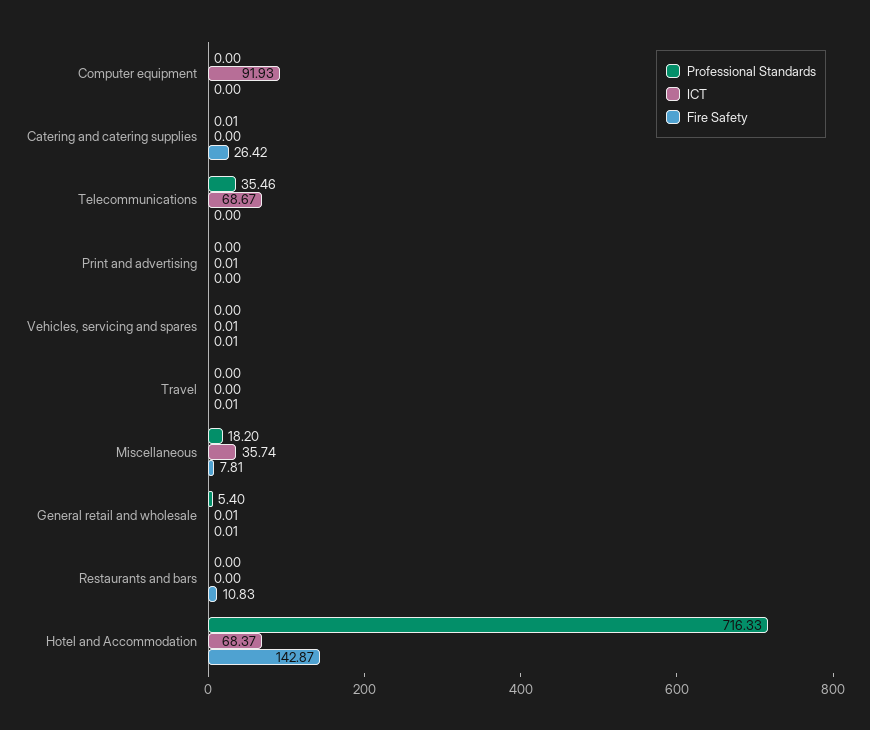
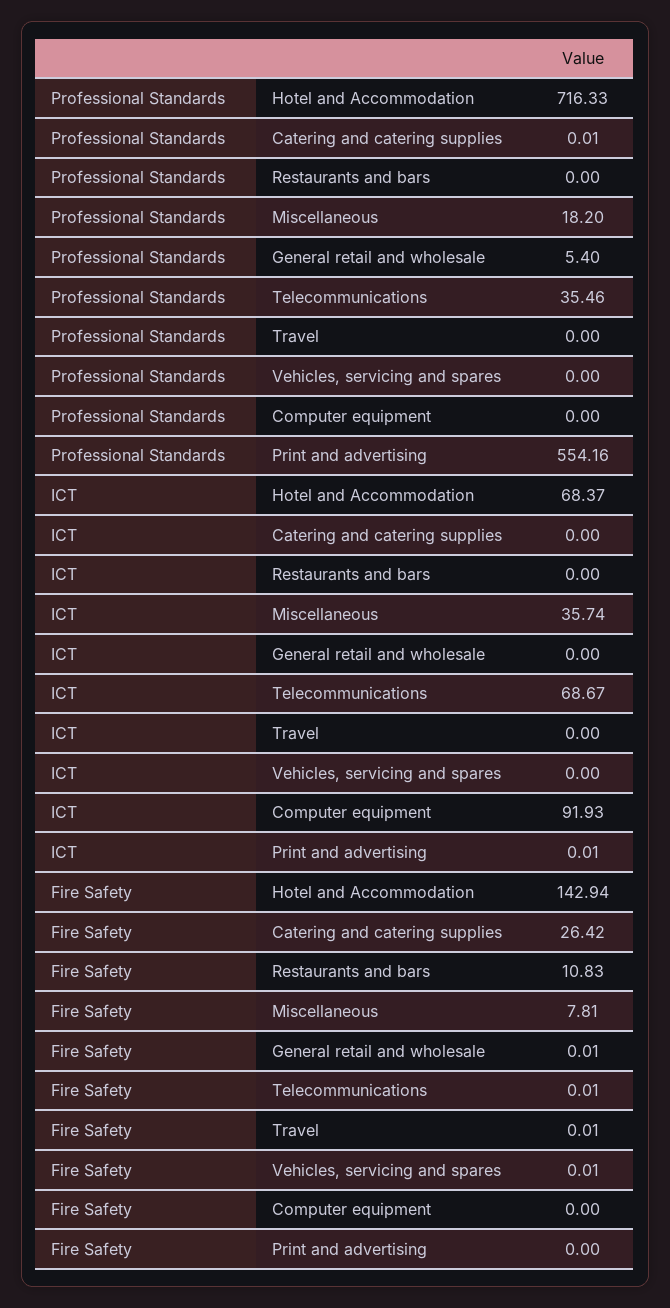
Fire Safety, Telecommunications: 0 -> 0.01
Professional Standards, Print and advertising: 0 -> 554.16
ICT, Vehicles, servicing and spares: 0.01 -> 0
ICT, General retail and wholesale: 0.01 -> 0
Fire Safety, Hotel and Accommodation: 142.87 -> 142.94

